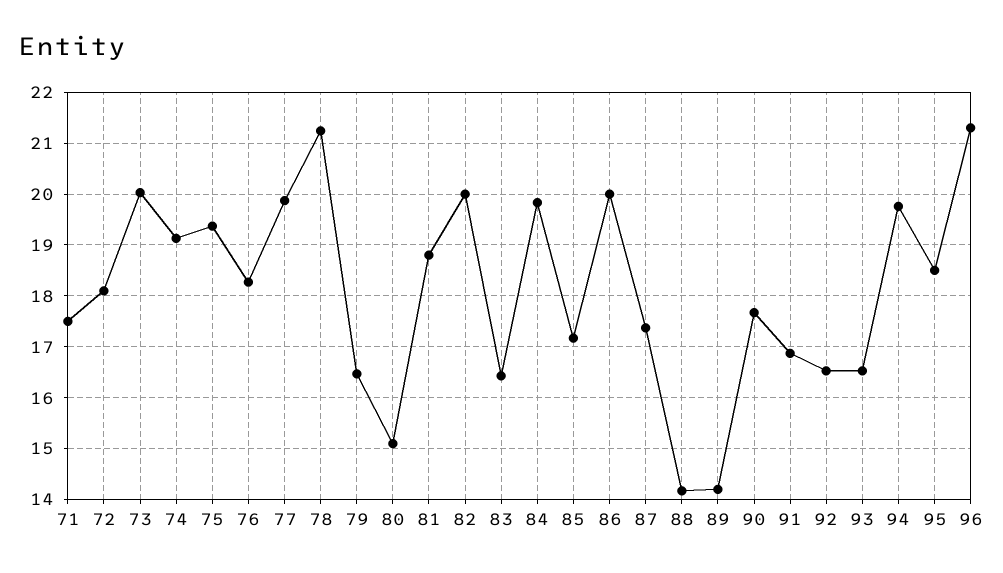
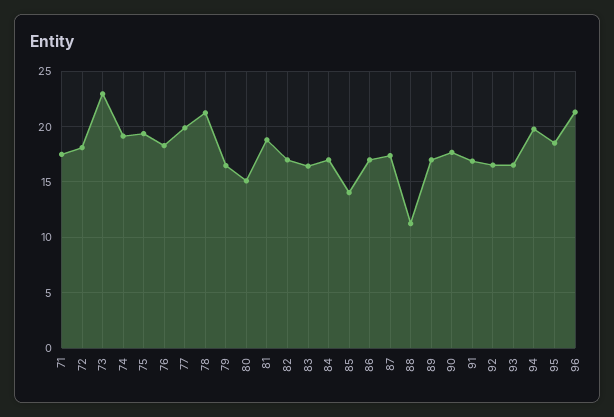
73: 20 -> 23
82: 20 -> 17
84: 19.8 -> 17
85: 17.2 -> 14
86: 20 -> 17
88: 14.2 -> 11
89: 14.2 -> 17

